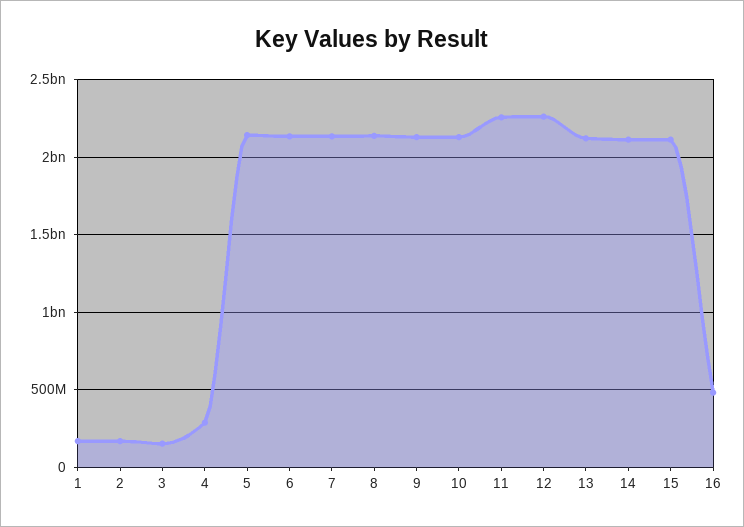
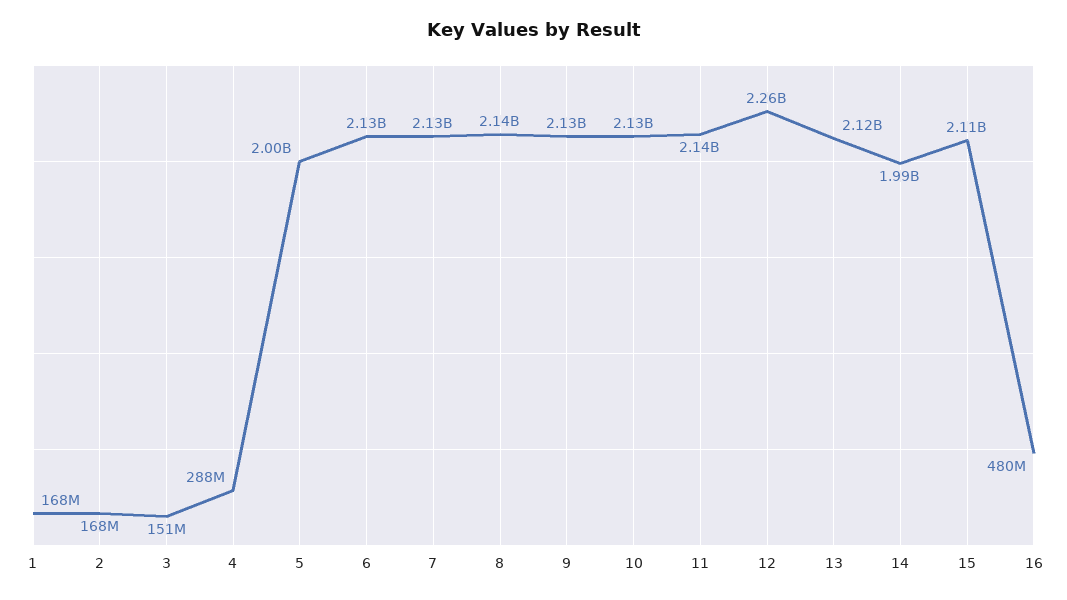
5: 2150000000 -> 2000000000
11: 2250000000 -> 2140000000
14: 2100000000 -> 1990000000

